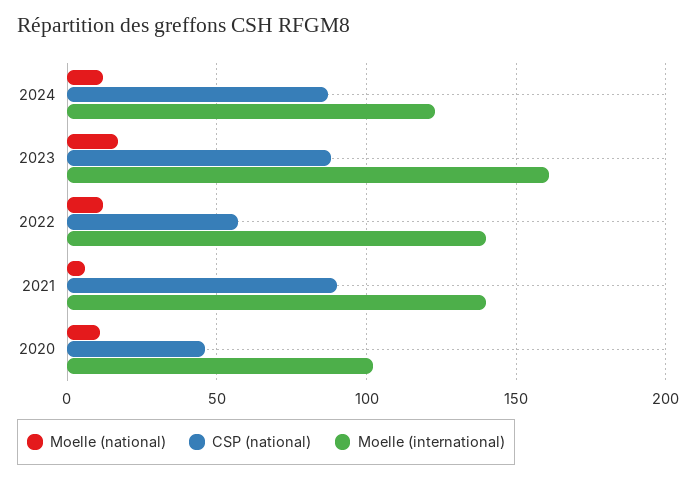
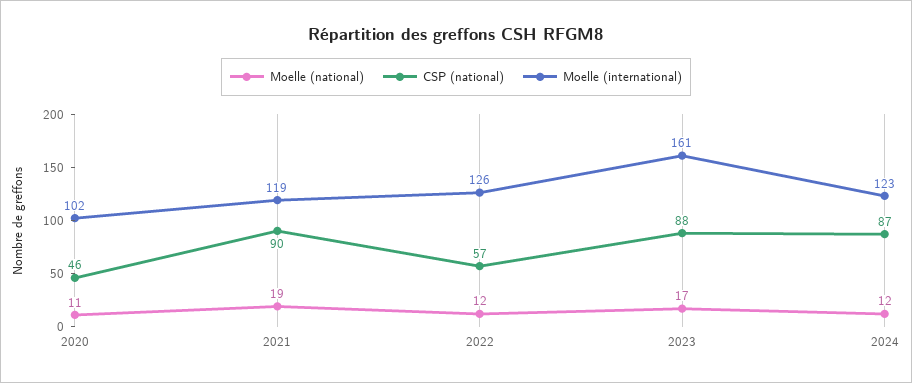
Moelle (international), 2022: 140 -> 126
Moelle (national), 2021: 5 -> 19
Moelle (international), 2021: 140 -> 119

